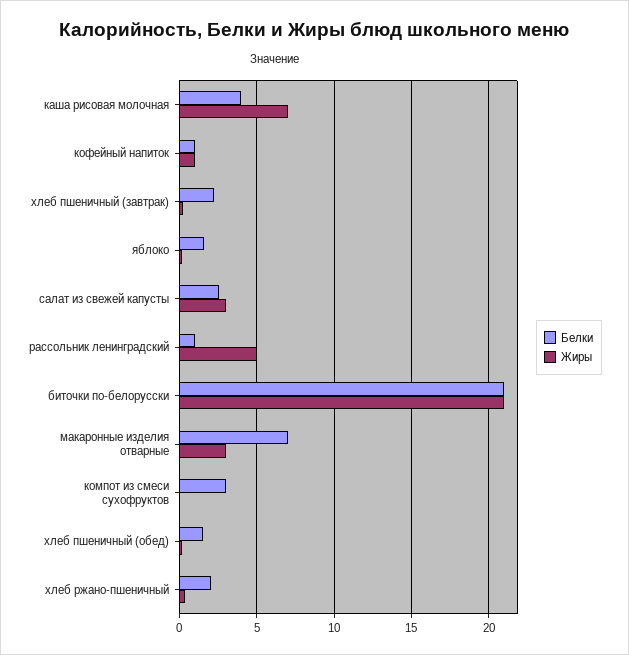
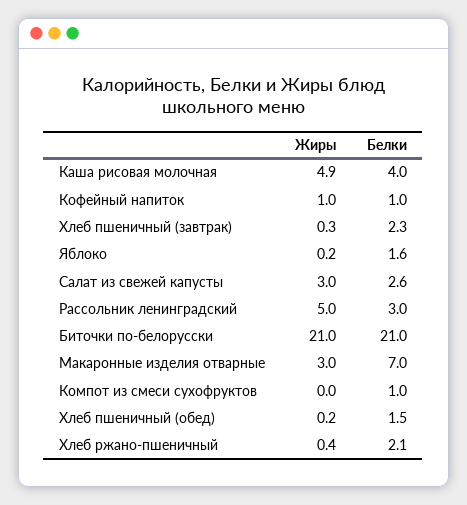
Жиры, каша рисовая молочная: 7 -> 4.9
Белки, рассольник ленинградский: 1 -> 3
Белки, компот из смеси сухофруктов: 3 -> 1

